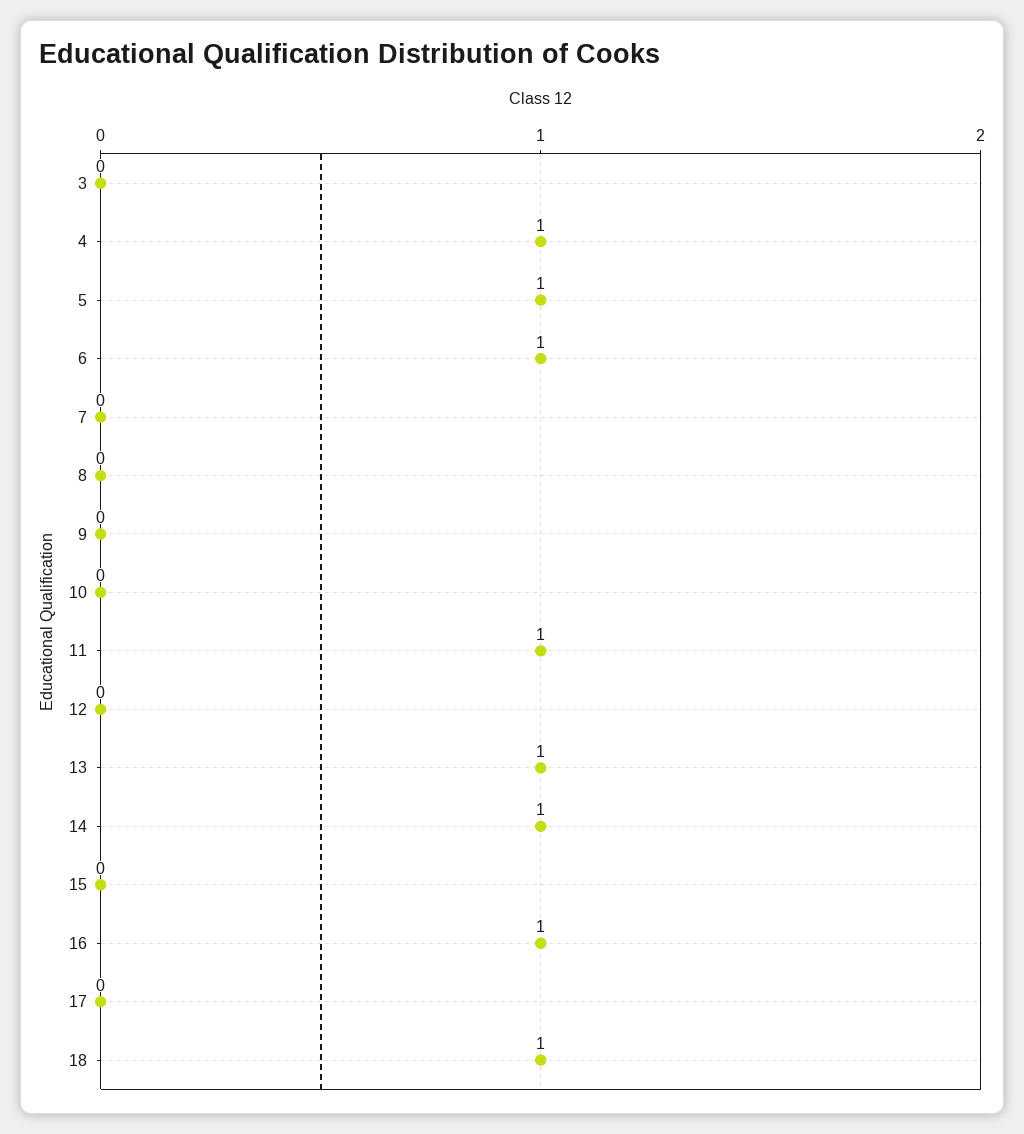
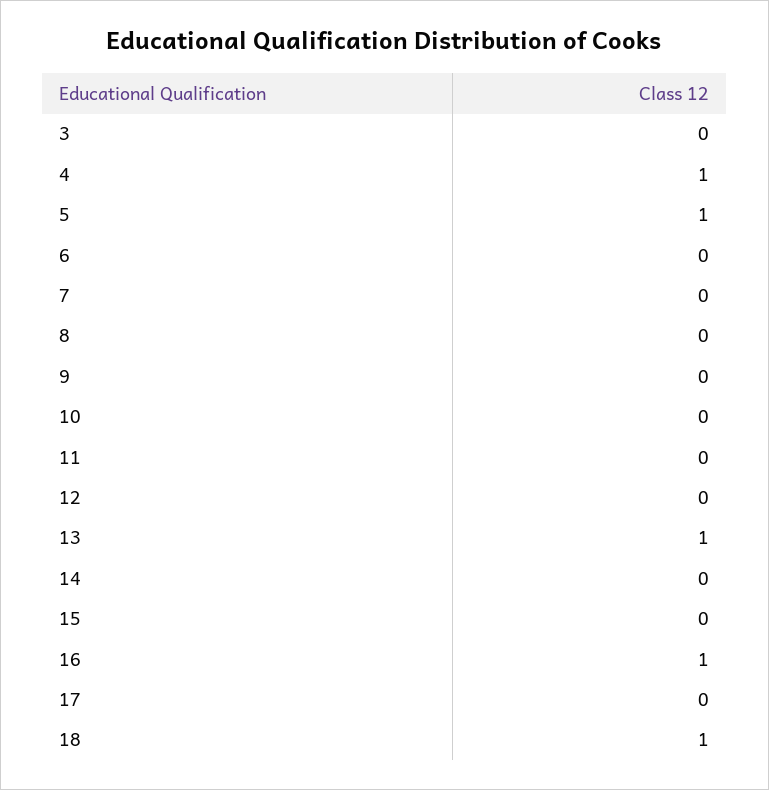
6: 1 -> 0
11: 1 -> 0
14: 1 -> 0

